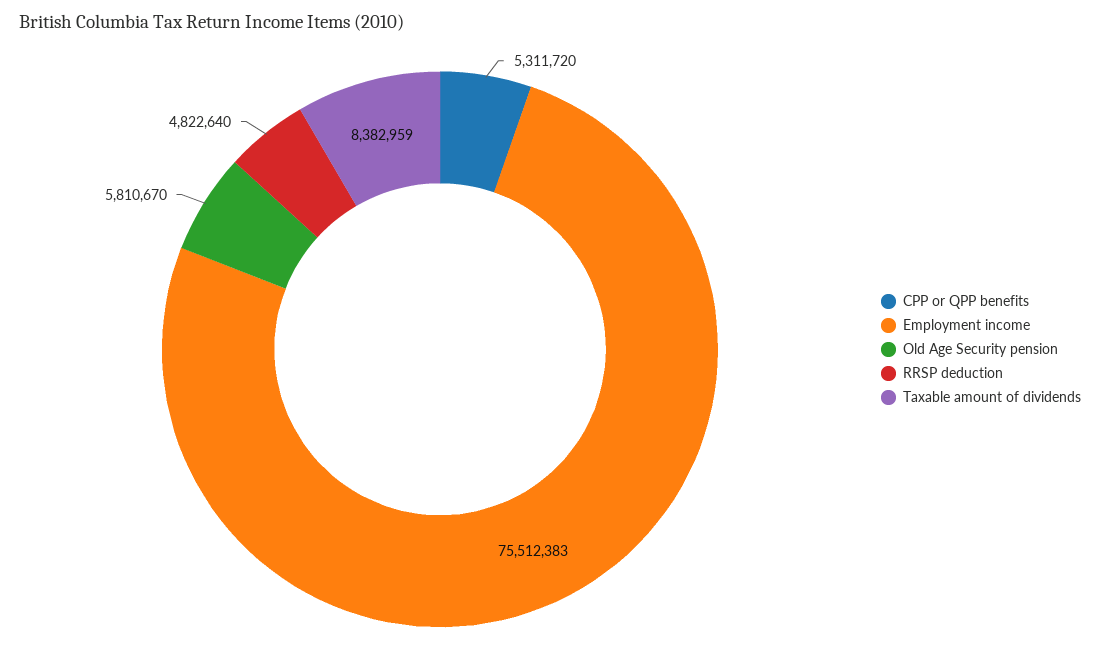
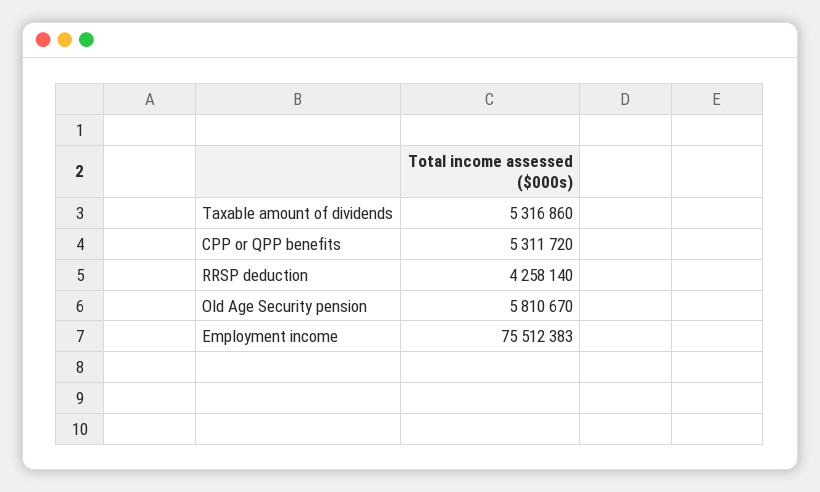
RRSP deduction: 4822640 -> 4258140
Taxable amount of dividends: 8382959 -> 5316860

